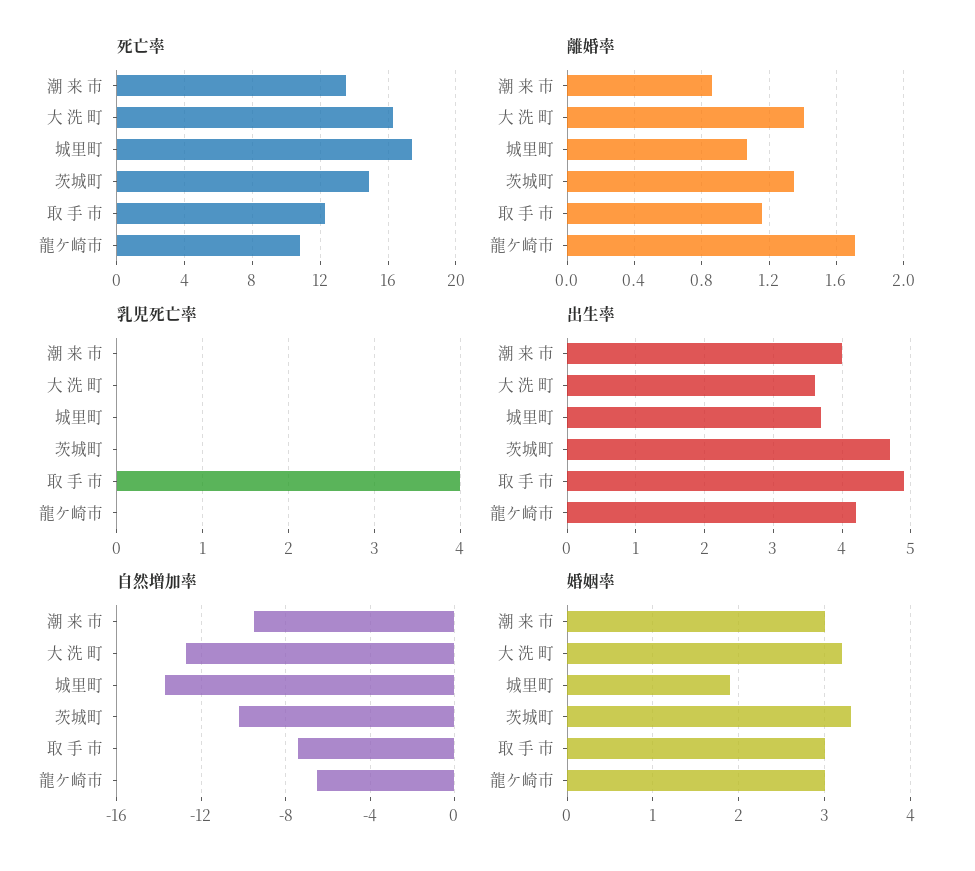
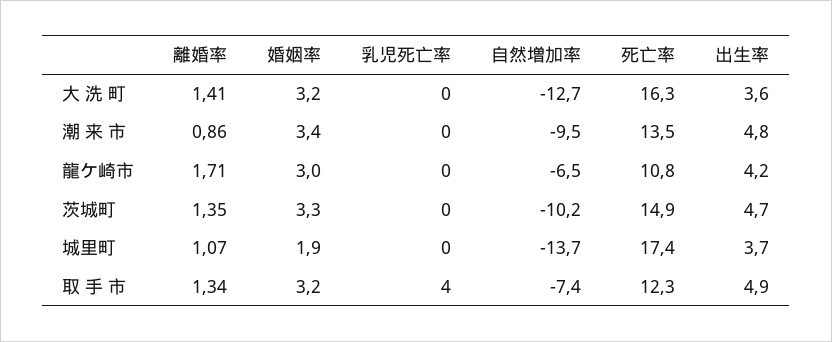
離婚率, 取 手 市: 1.15 -> 1.34
出生率, 潮 来 市: 4 -> 4.8
婚姻率, 潮 来 市: 3 -> 3.4
婚姻率, 取 手 市: 3 -> 3.2

